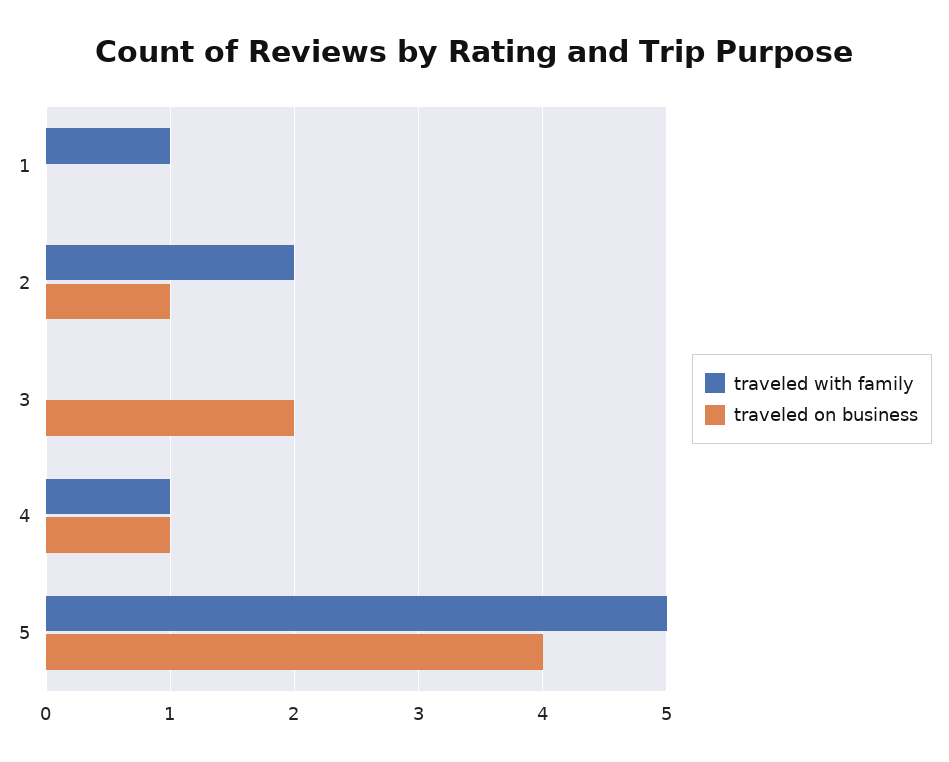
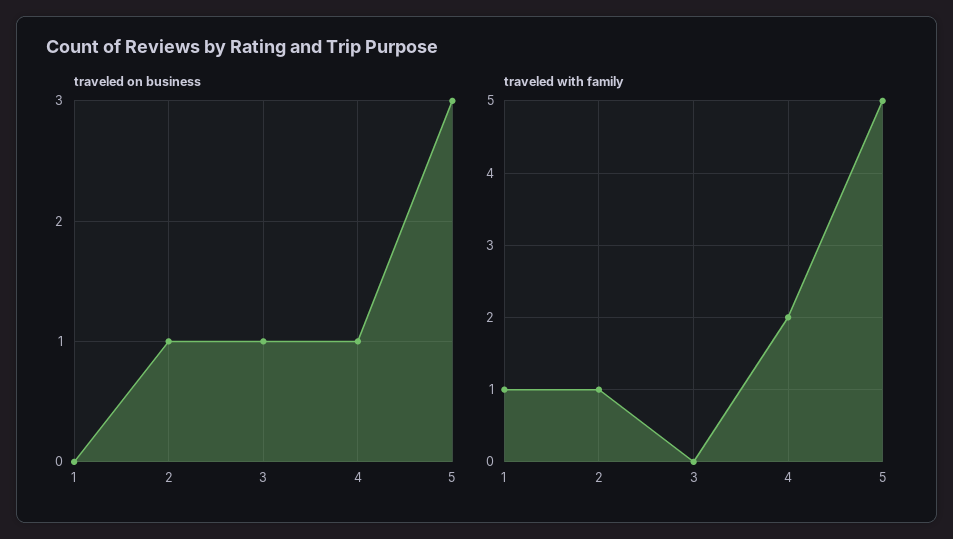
traveled with family, 2: 2 -> 1
traveled on business, 3: 2 -> 1
traveled with family, 4: 1 -> 2
traveled on business, 5: 4 -> 3

